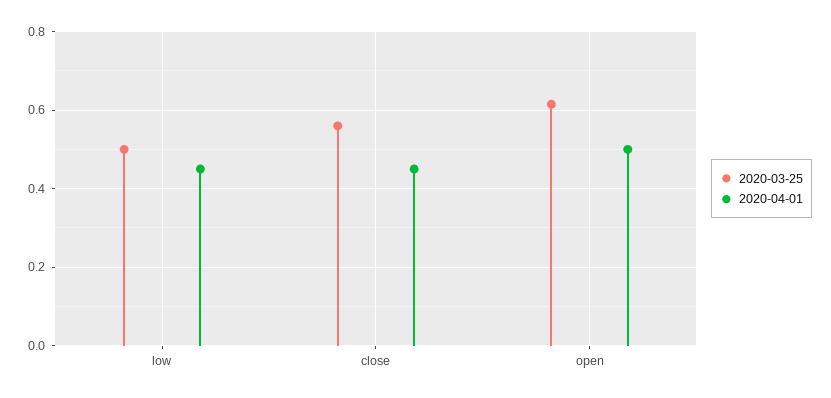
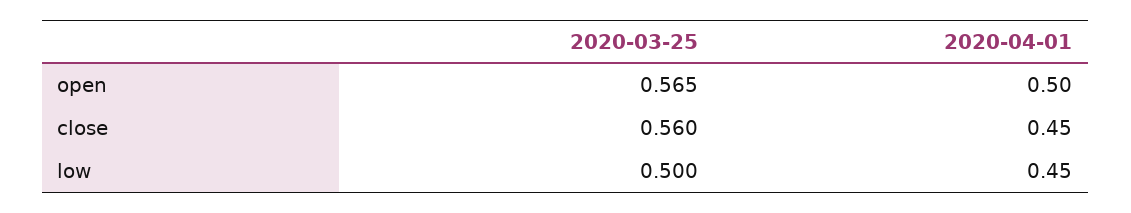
2020-03-25, open: 0.62 -> 0.565

